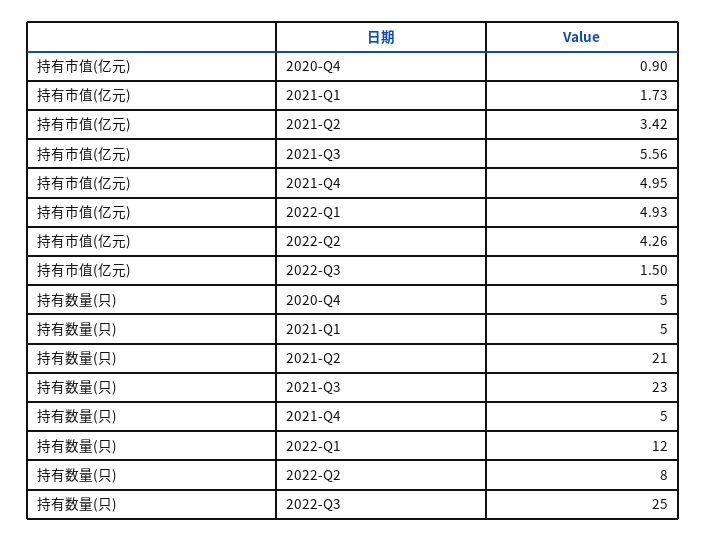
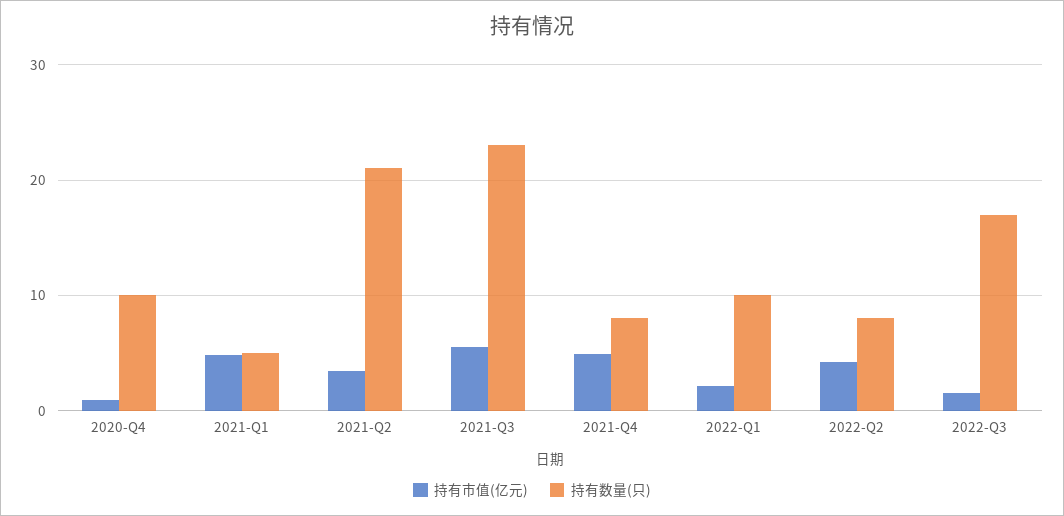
持有市值(亿元), 2021-Q1: 1.73 -> 5
持有市值(亿元), 2022-Q1: 4.93 -> 2
持有数量(只), 2020-Q4: 5 -> 10
持有数量(只), 2021-Q4: 5 -> 8
持有数量(只), 2022-Q1: 12 -> 10
持有数量(只), 2022-Q3: 25 -> 17

